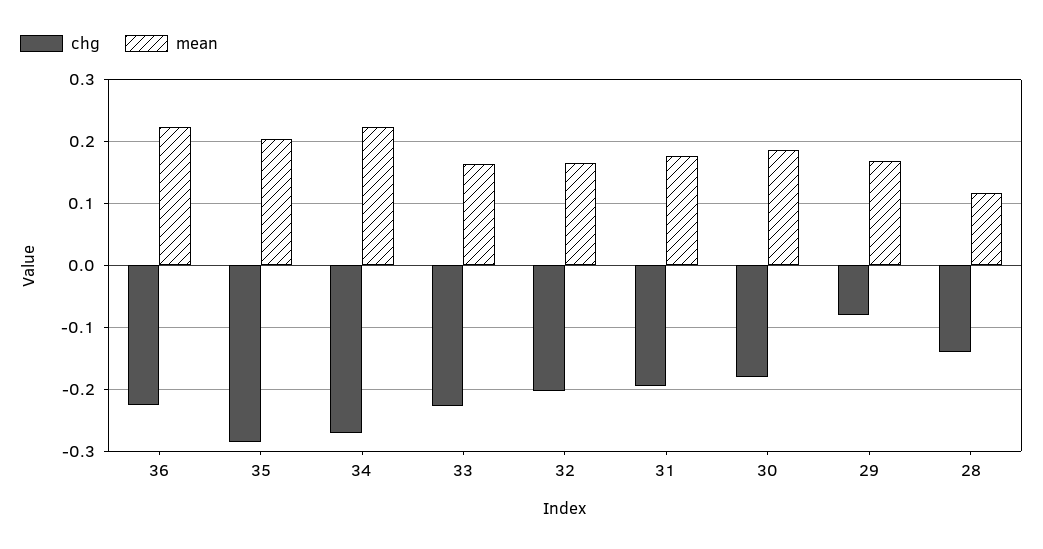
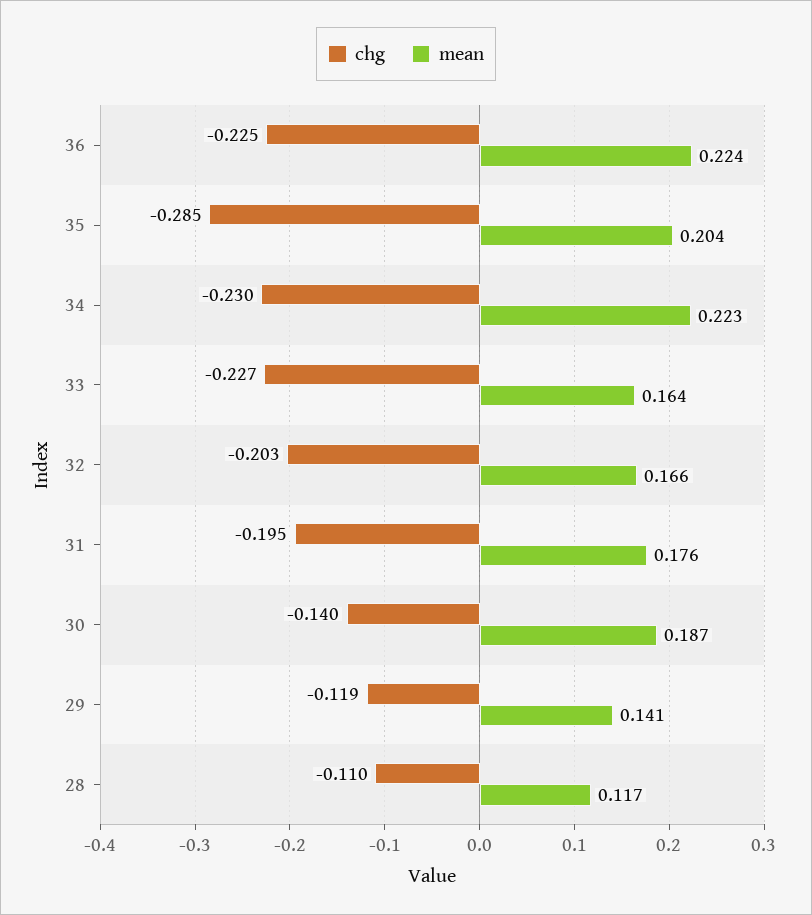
chg, 34: -0.27 -> -0.23
chg, 30: -0.18 -> -0.14
chg, 29: -0.08 -> -0.119
mean, 29: 0.17 -> 0.141
chg, 28: -0.14 -> -0.11

